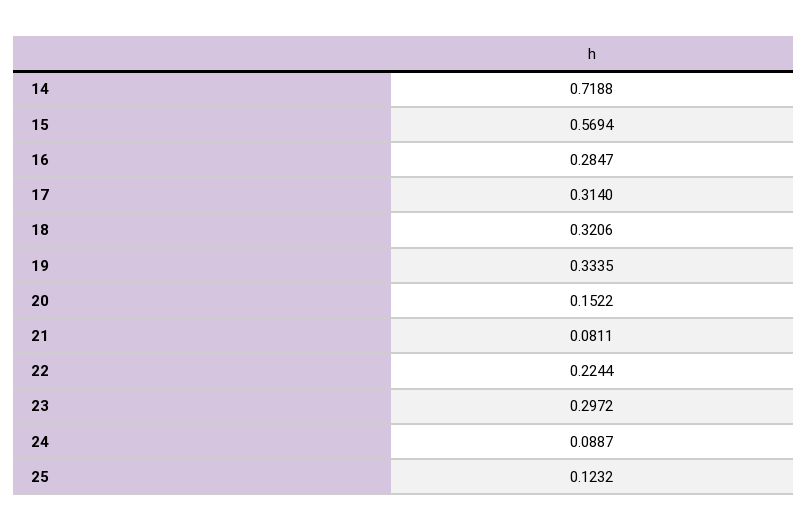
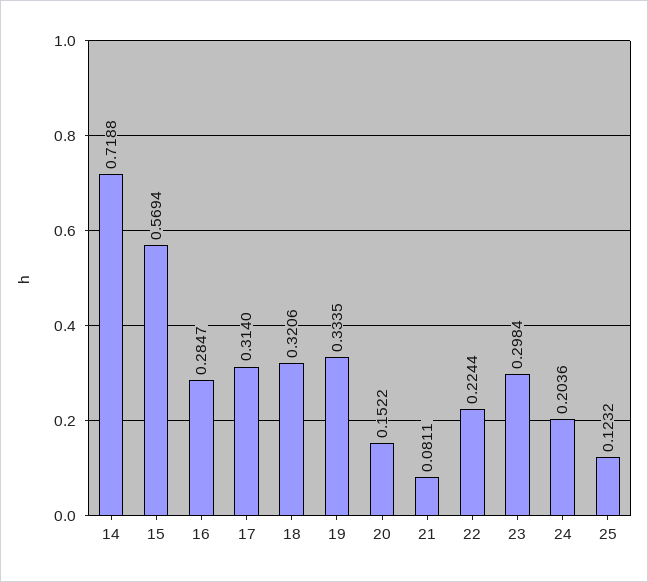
23: 0.2972 -> 0.2984
24: 0.0887 -> 0.2036

